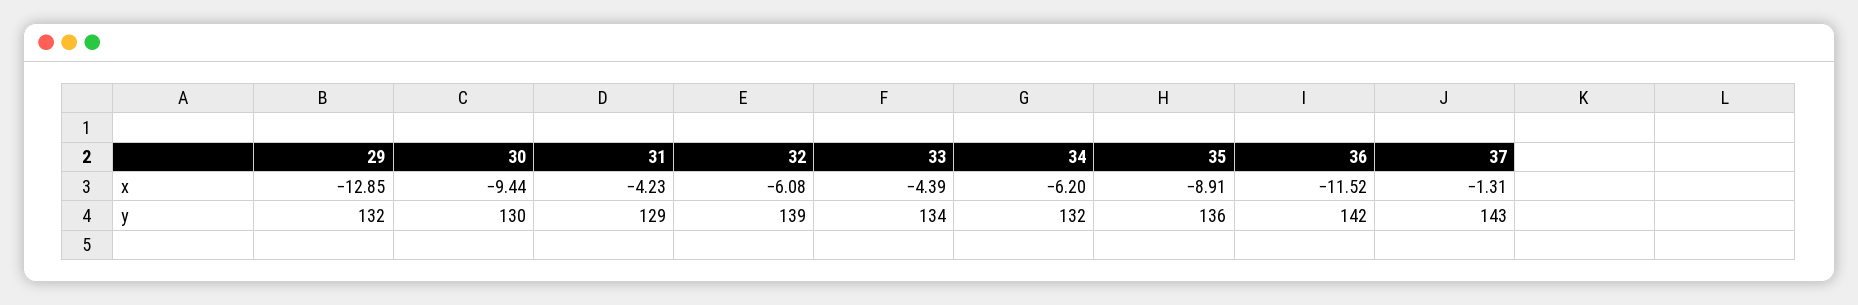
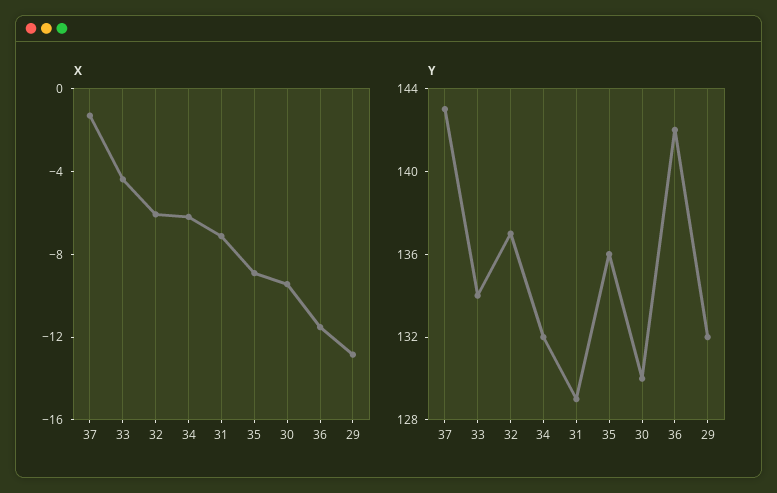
x, 31: -4.23 -> -7
y, 32: 139 -> 137

